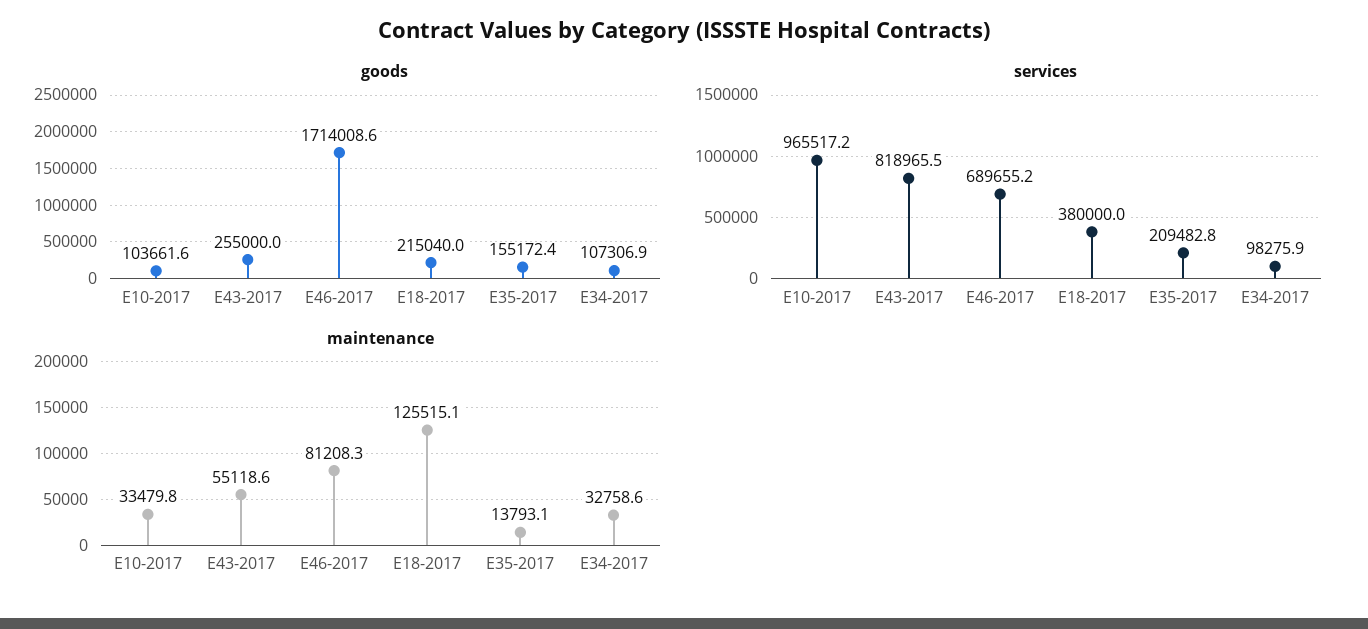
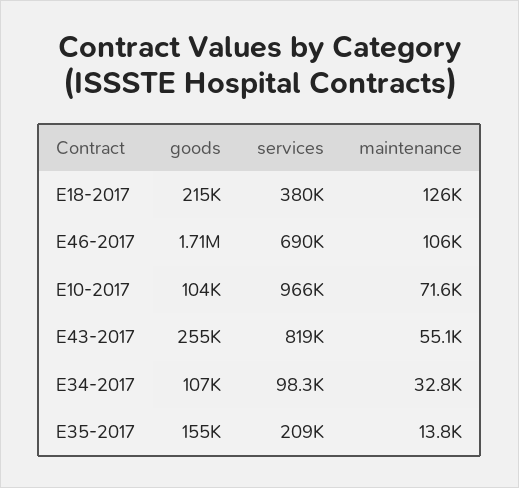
maintenance, E10-2017: 33479.8 -> 71600
maintenance, E46-2017: 81208.3 -> 106000

